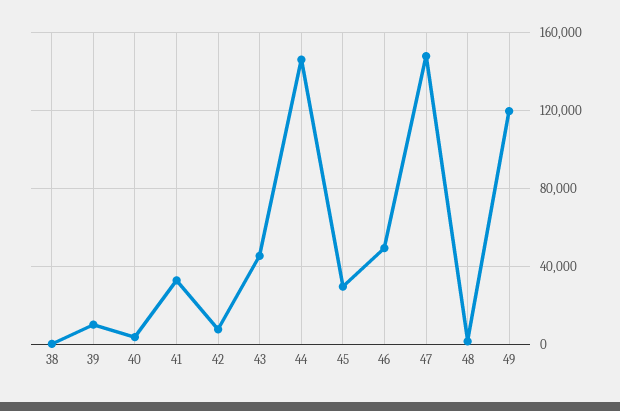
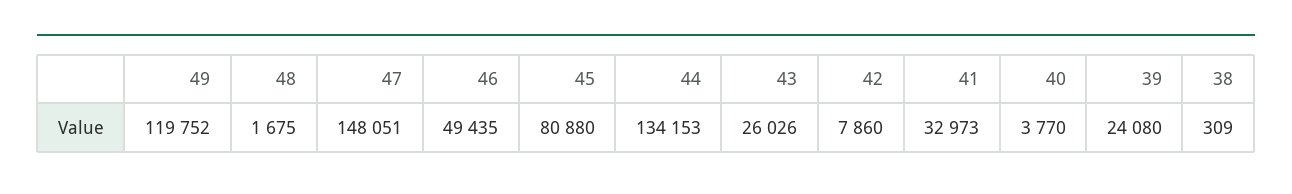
39: 10000 -> 24080
43: 45000 -> 26026
44: 145000 -> 134153
45: 30000 -> 80880

